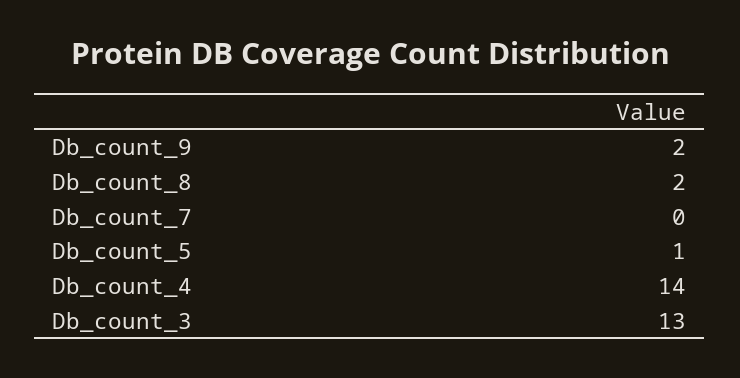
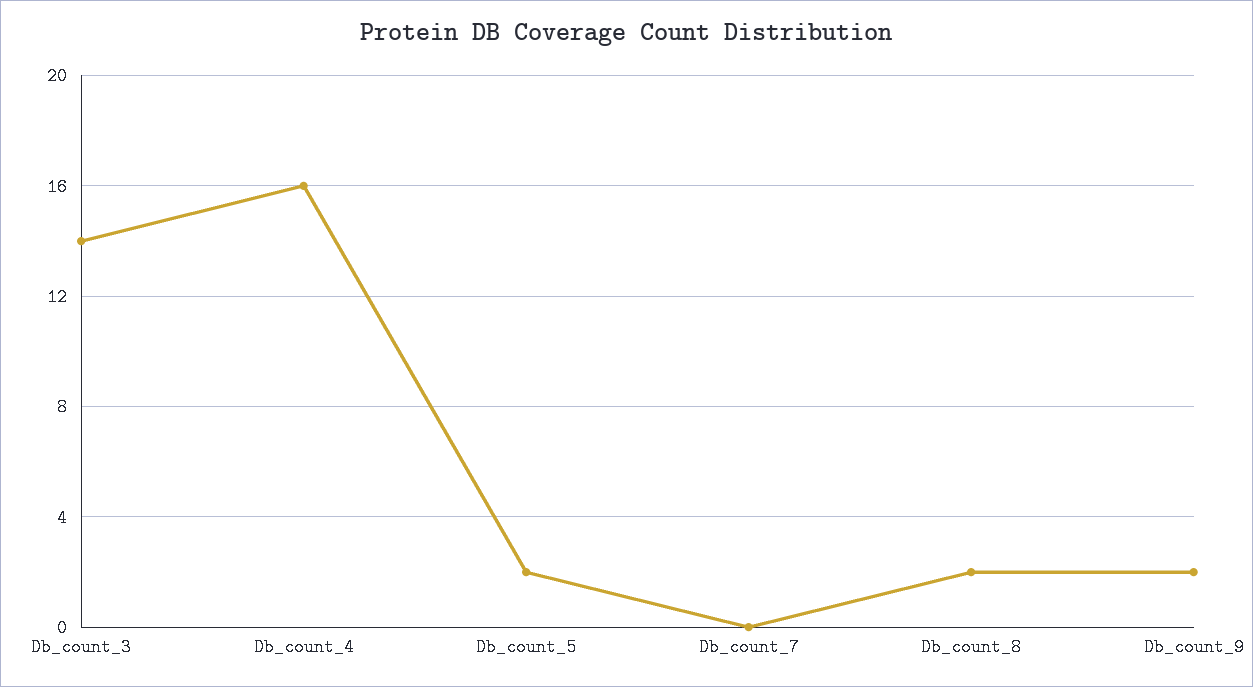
Db_count_5: 1 -> 2
Db_count_4: 14 -> 16
Db_count_3: 13 -> 14

